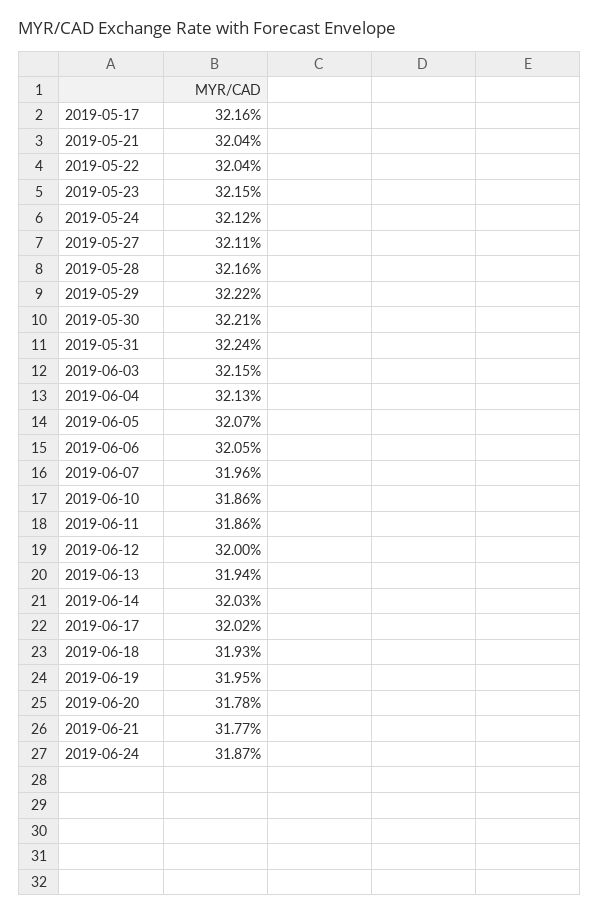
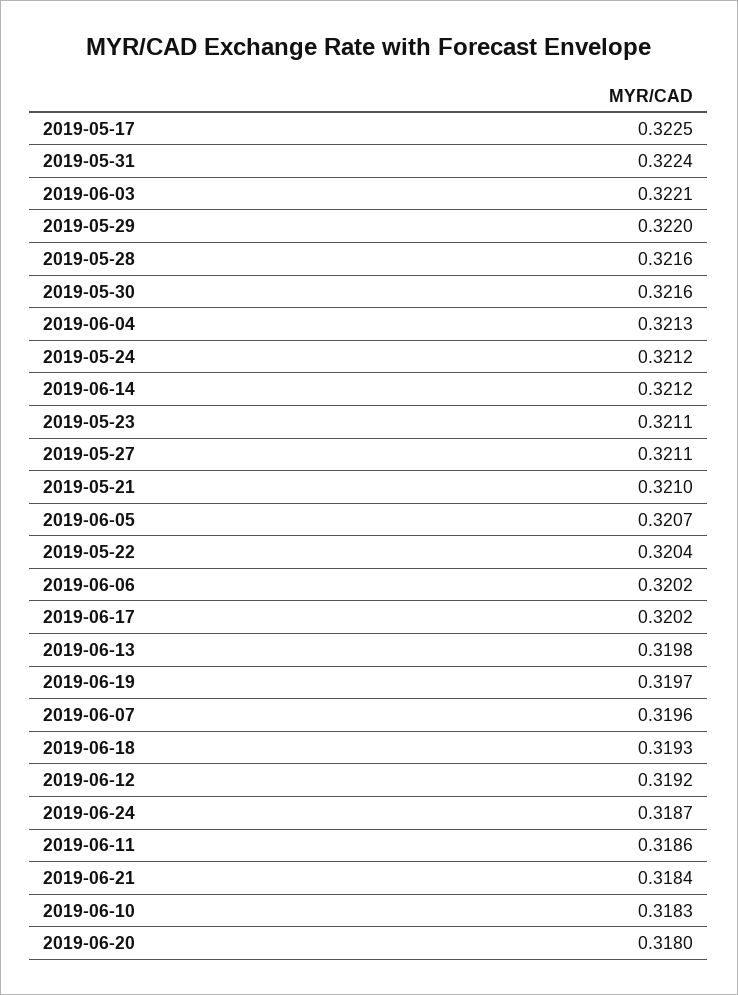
2019-05-17: 0.3216 -> 0.3225
2019-05-21: 0.3204 -> 0.321
2019-05-23: 0.3215 -> 0.3211
2019-05-29: 0.3222 -> 0.322
2019-05-30: 0.3221 -> 0.3216
2019-06-03: 0.3215 -> 0.3221
2019-06-06: 0.3205 -> 0.3202
2019-06-10: 0.3186 -> 0.3183
2019-06-12: 0.32 -> 0.3192
2019-06-13: 0.3194 -> 0.3198
2019-06-14: 0.3203 -> 0.3212
2019-06-19: 0.3195 -> 0.3197
2019-06-20: 0.3178 -> 0.318
2019-06-21: 0.3177 -> 0.3184

